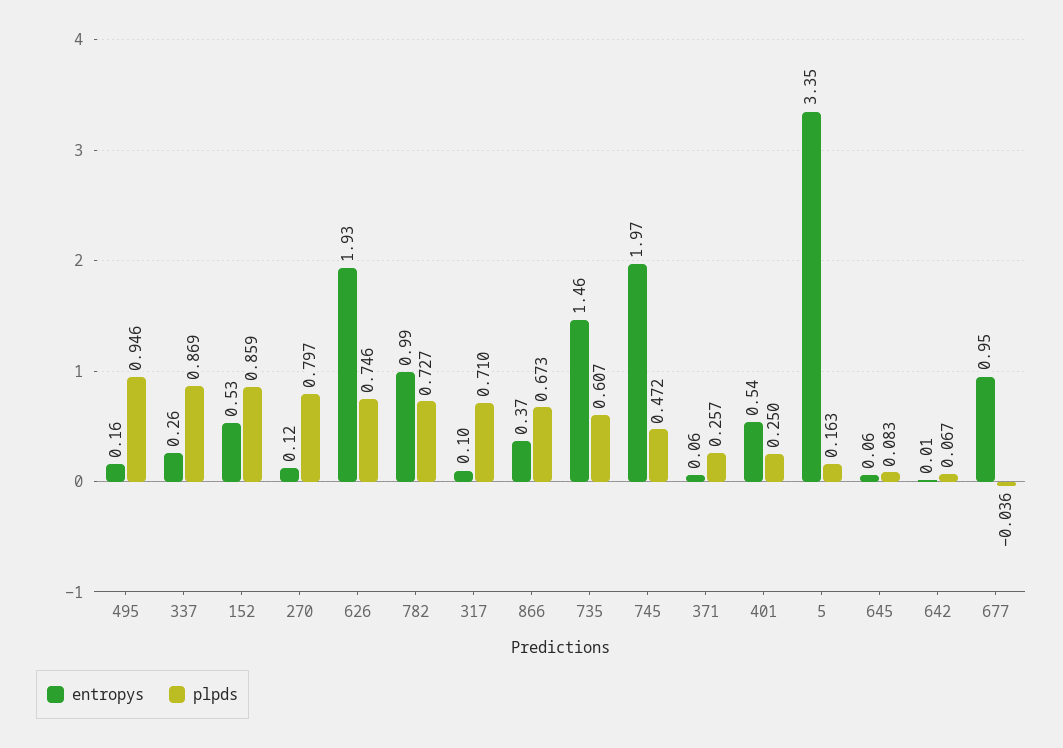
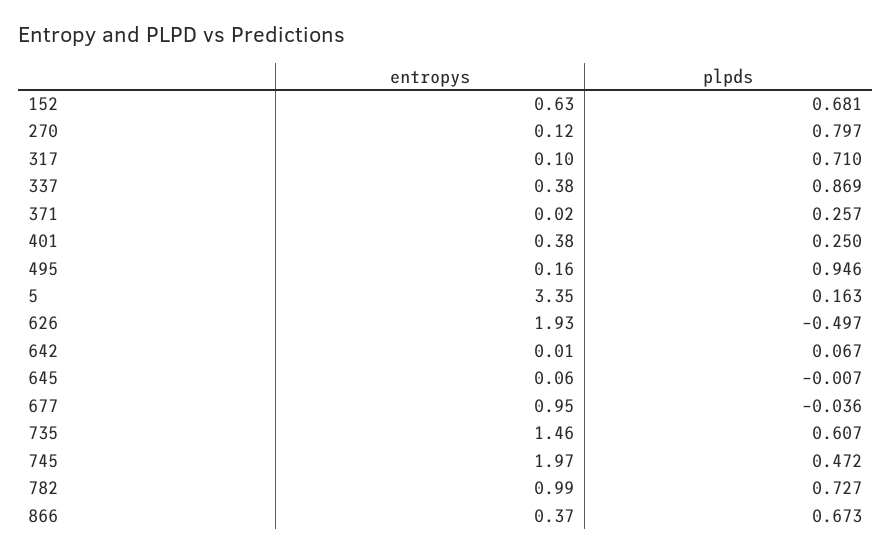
entropys, 337: 0.26 -> 0.38
entropys, 152: 0.53 -> 0.63
plpds, 152: 0.859 -> 0.681
plpds, 626: 0.746 -> -0.497
entropys, 371: 0.06 -> 0.02
entropys, 401: 0.54 -> 0.38
plpds, 645: 0.083 -> -0.007

